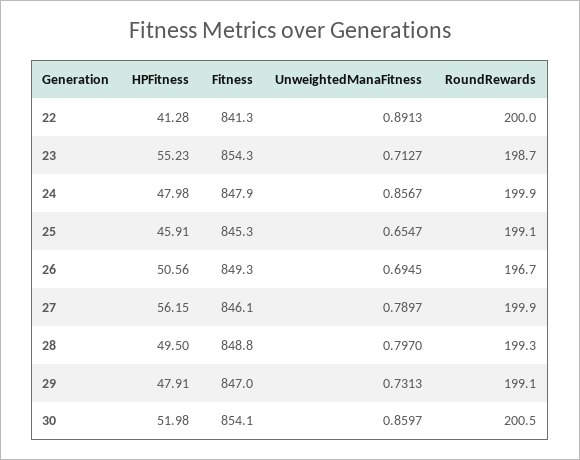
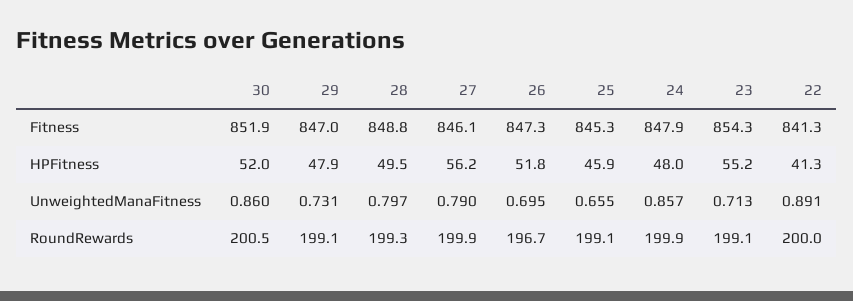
RoundRewards, 23: 198.7 -> 199.1
HPFitness, 26: 50.56 -> 51.8
Fitness, 26: 849.3 -> 847.3
Fitness, 30: 854.1 -> 851.9

